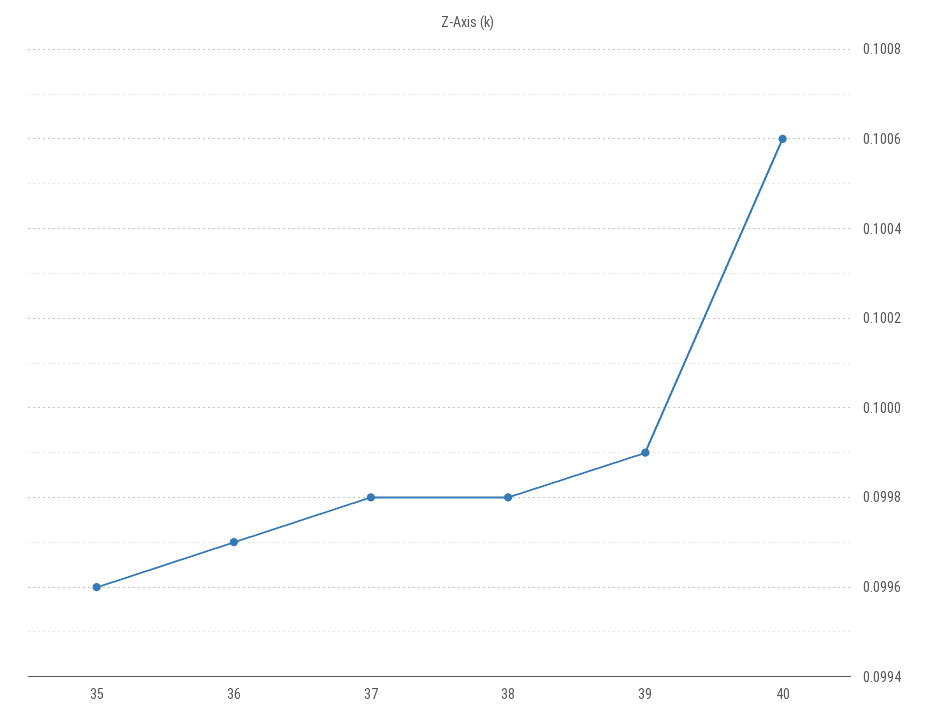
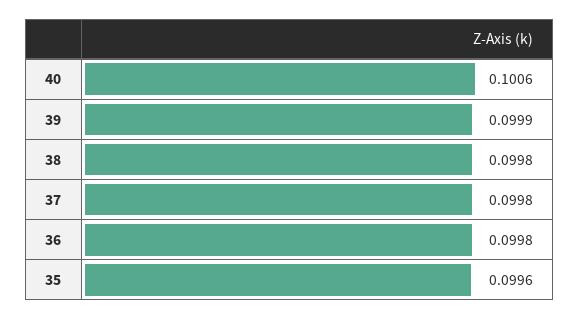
36: 0.0997 -> 0.0998

